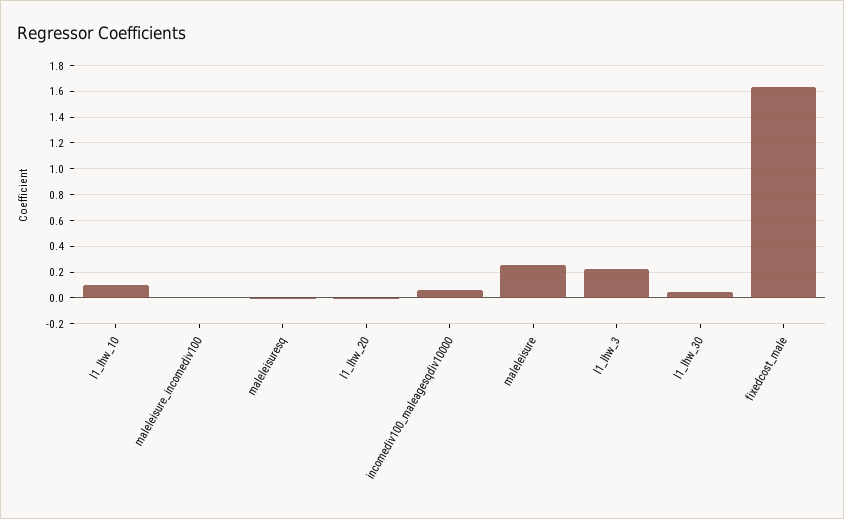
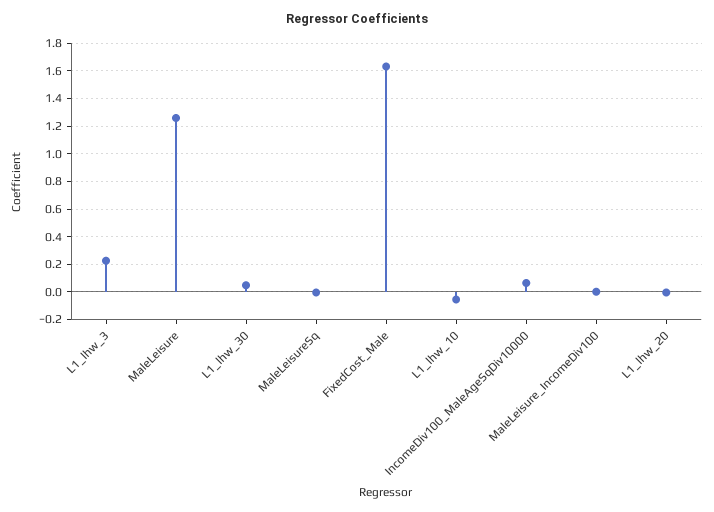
l1_lhw_10: 0.1 -> -0.05
maleleisure: 0.25 -> 1.25

